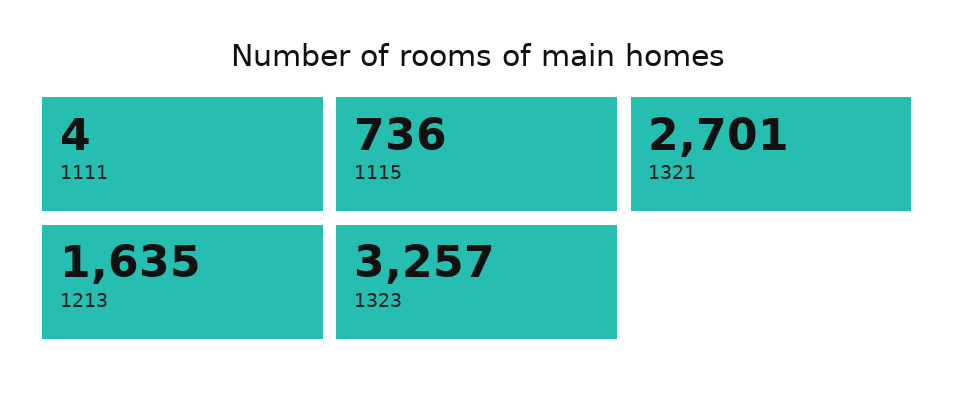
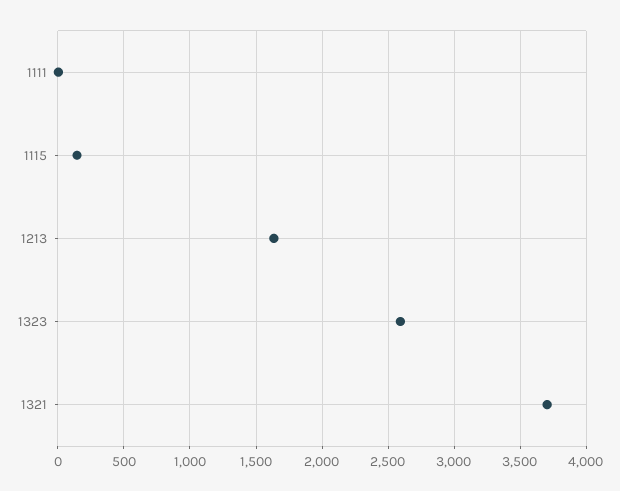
1115: 736 -> 150
1321: 2701 -> 3700
1323: 3257 -> 2600

